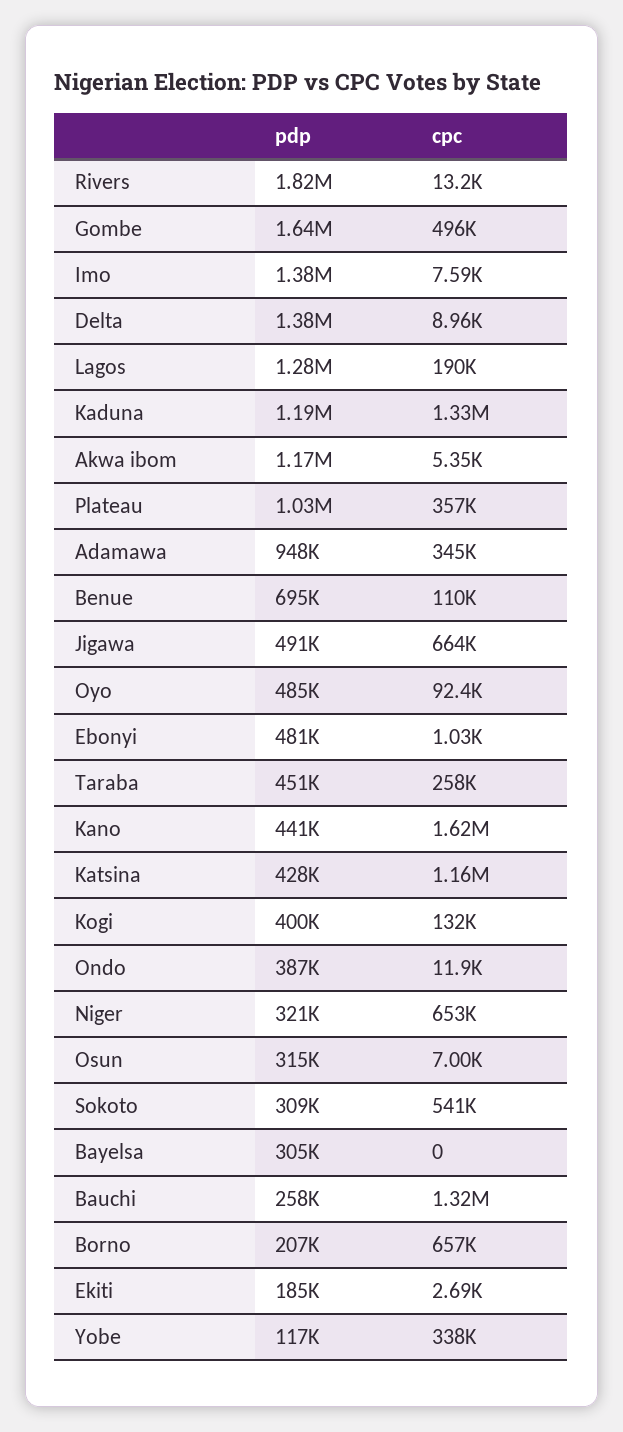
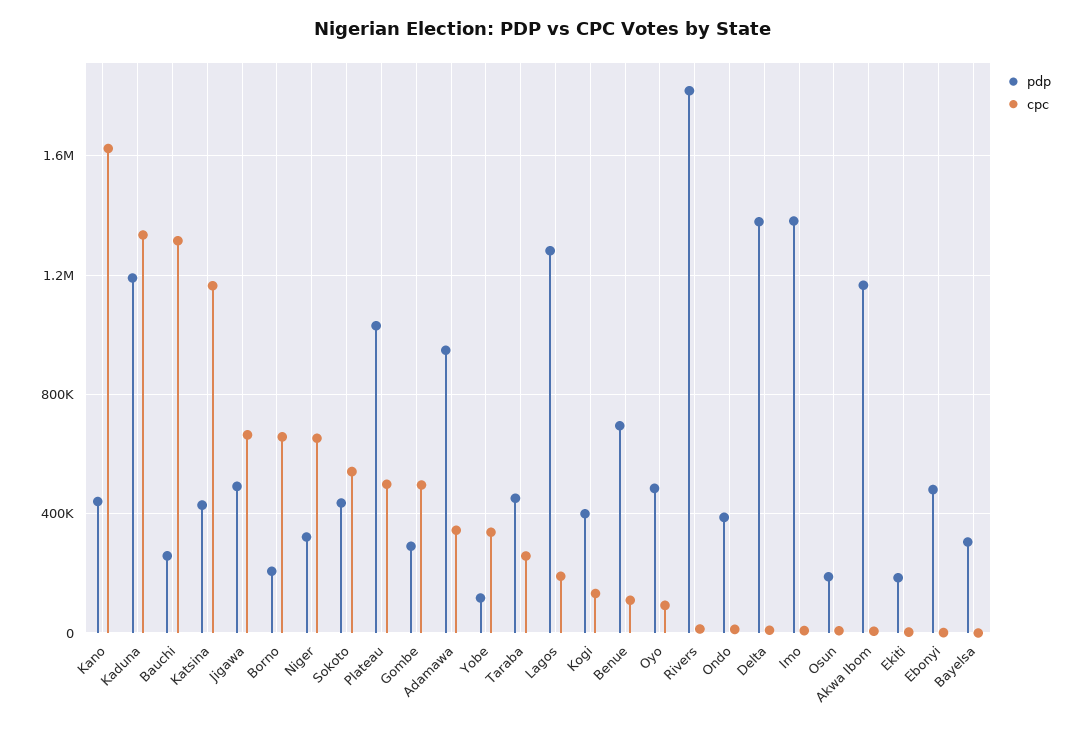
pdp, Gombe: 1640000 -> 300000
cpc, Plateau: 357000 -> 500000
pdp, Osun: 315000 -> 200000
pdp, Sokoto: 309000 -> 450000

